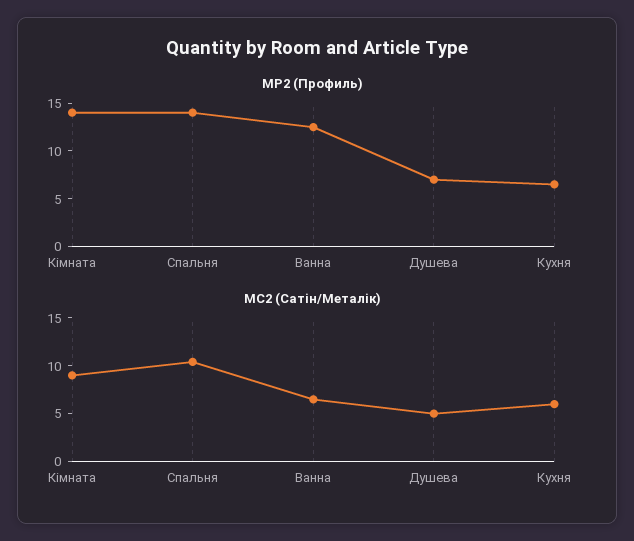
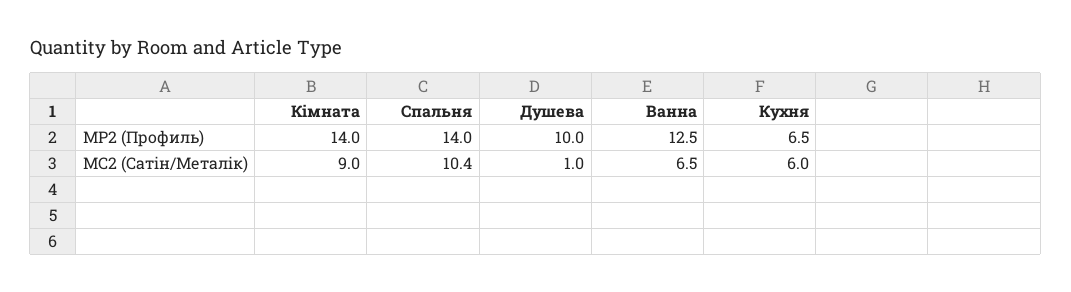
MP2 (Профиль), Душева: 7 -> 10
MC2 (Сатін/Металік), Душева: 5 -> 1

